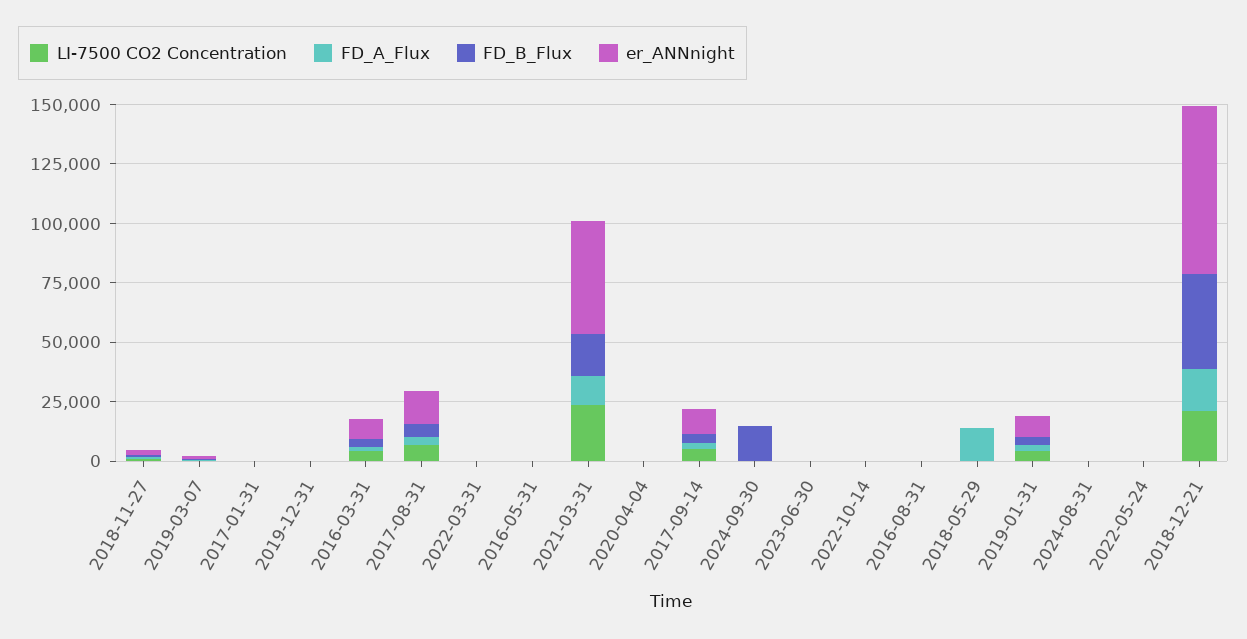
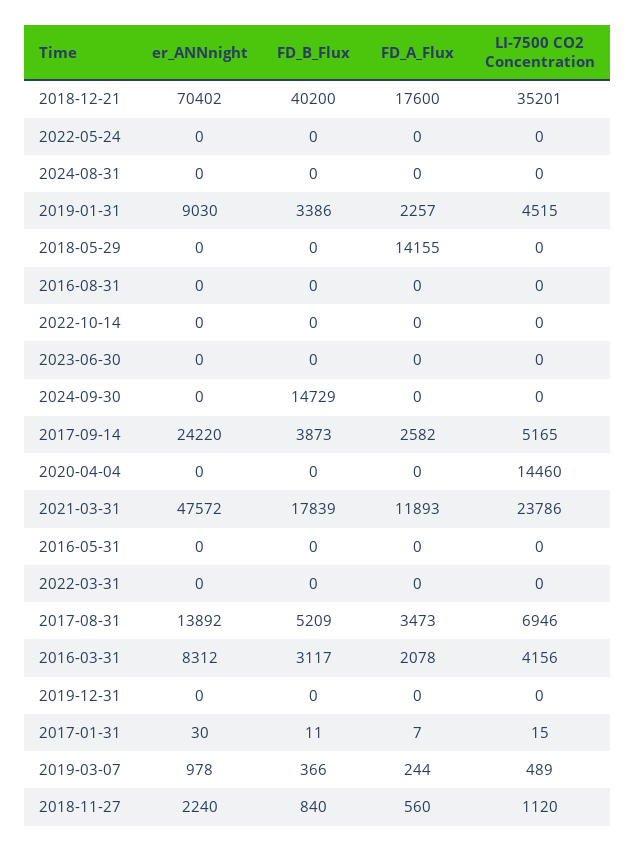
LI-7500 CO2 Concentration, 2020-04-04: 0 -> 14460
er_ANNnight, 2017-09-14: 10000 -> 24220
LI-7500 CO2 Concentration, 2018-12-21: 20000 -> 35201

